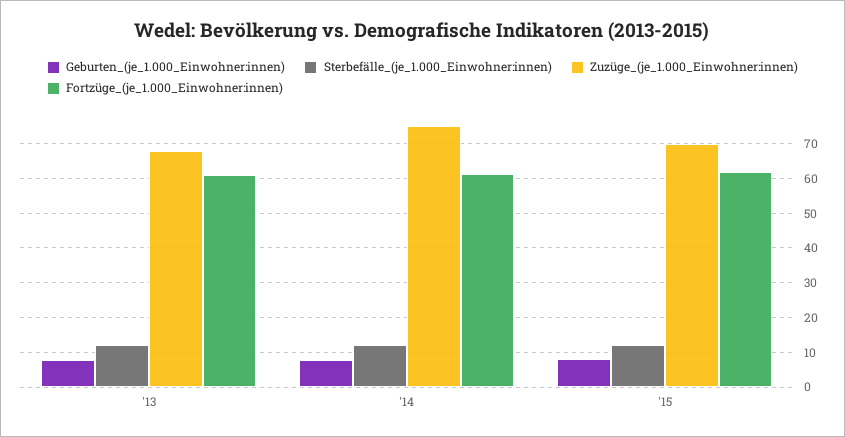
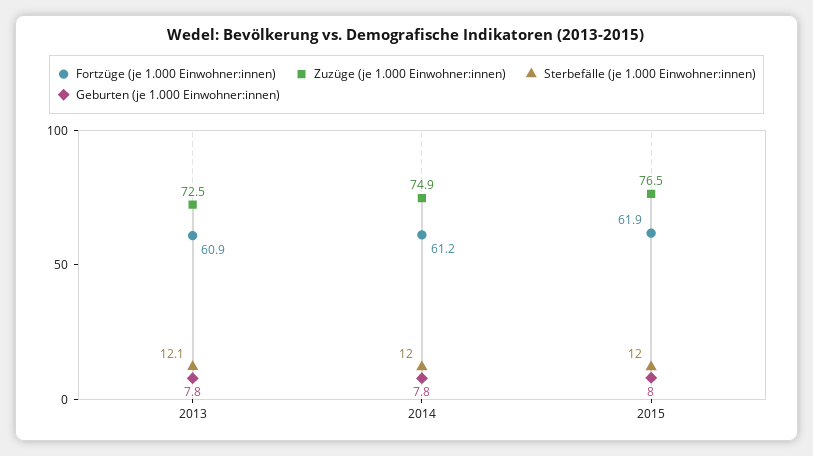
Zuzüge_(je_1.000_Einwohner:innen), '13: 68 -> 72.5
Zuzüge_(je_1.000_Einwohner:innen), '15: 70 -> 76.5

